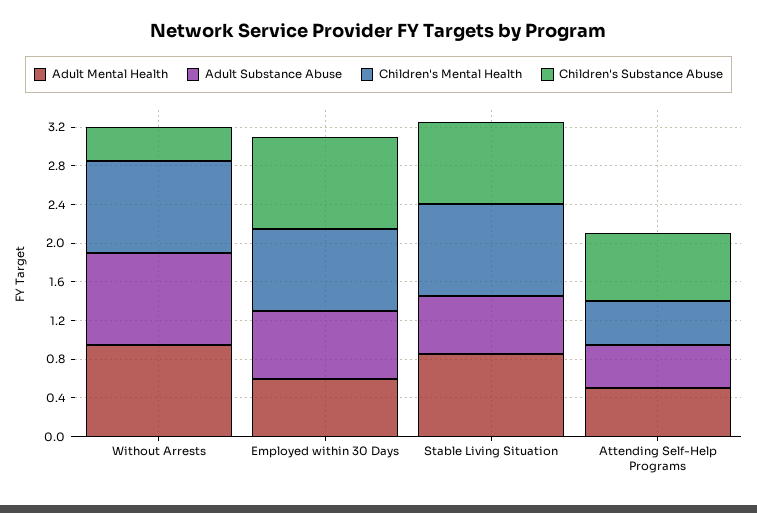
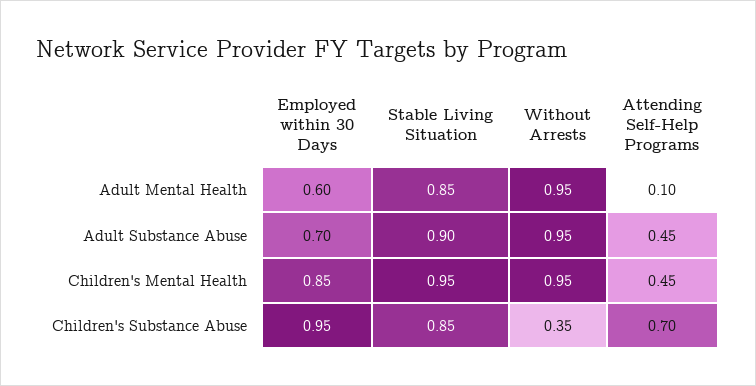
Adult Substance Abuse, Stable Living Situation: 0.6 -> 0.9
Adult Mental Health, Attending Self-Help Programs: 0.5 -> 0.1

